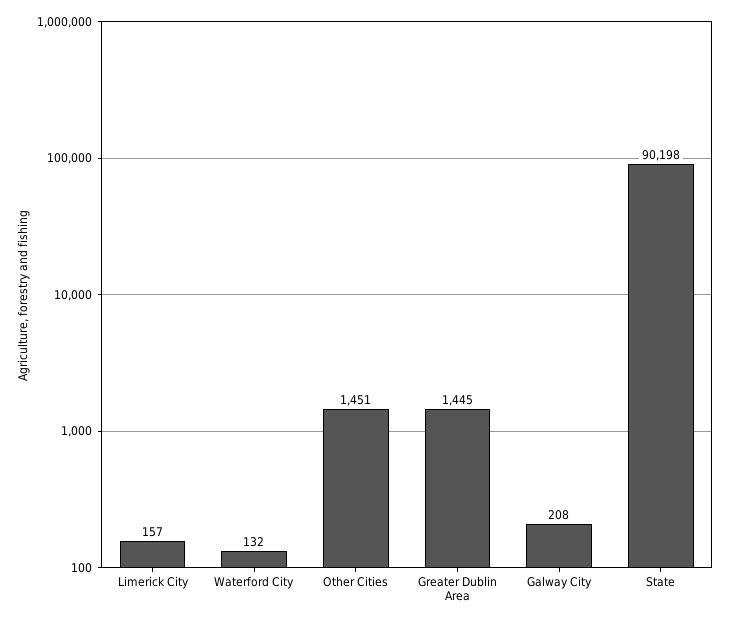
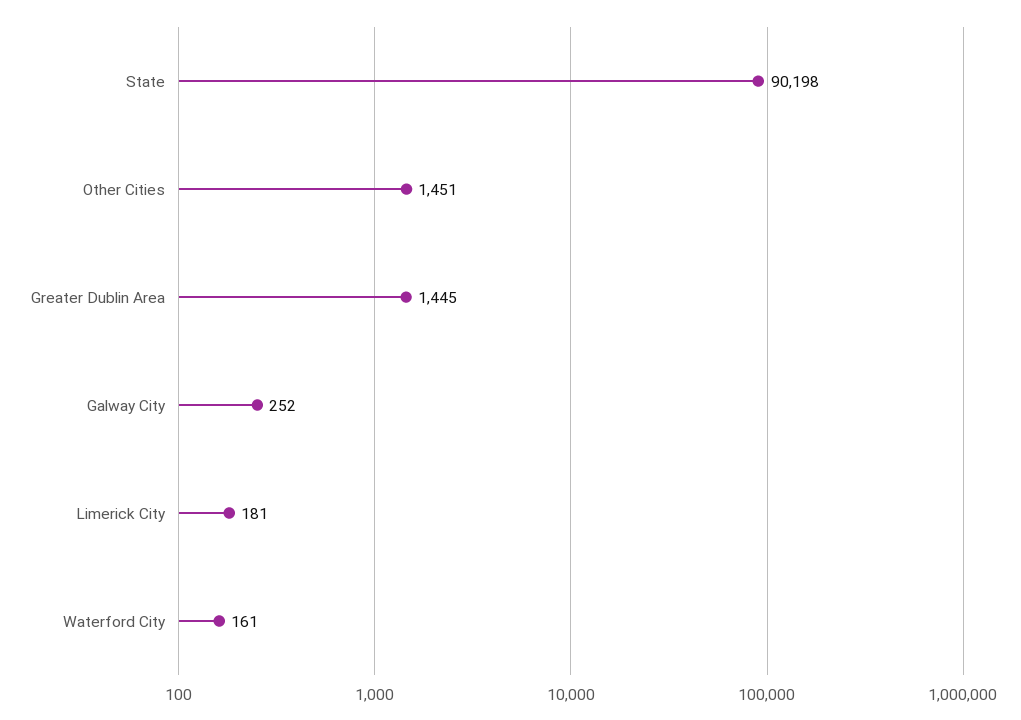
Limerick City: 157 -> 181
Waterford City: 132 -> 161
Galway City: 208 -> 252

